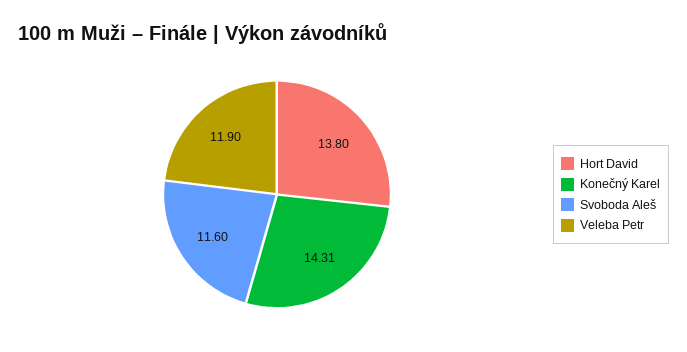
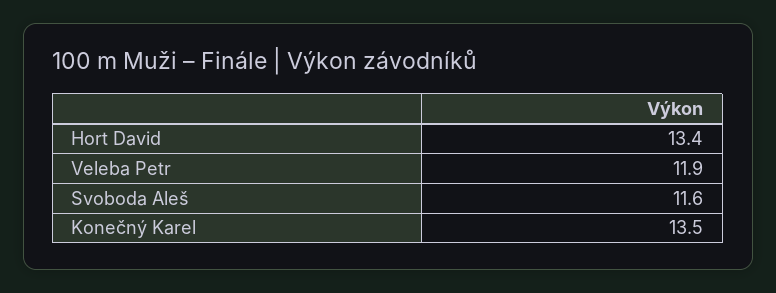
Hort David: 13.8 -> 13.4
Konečný Karel: 14.31 -> 13.5

